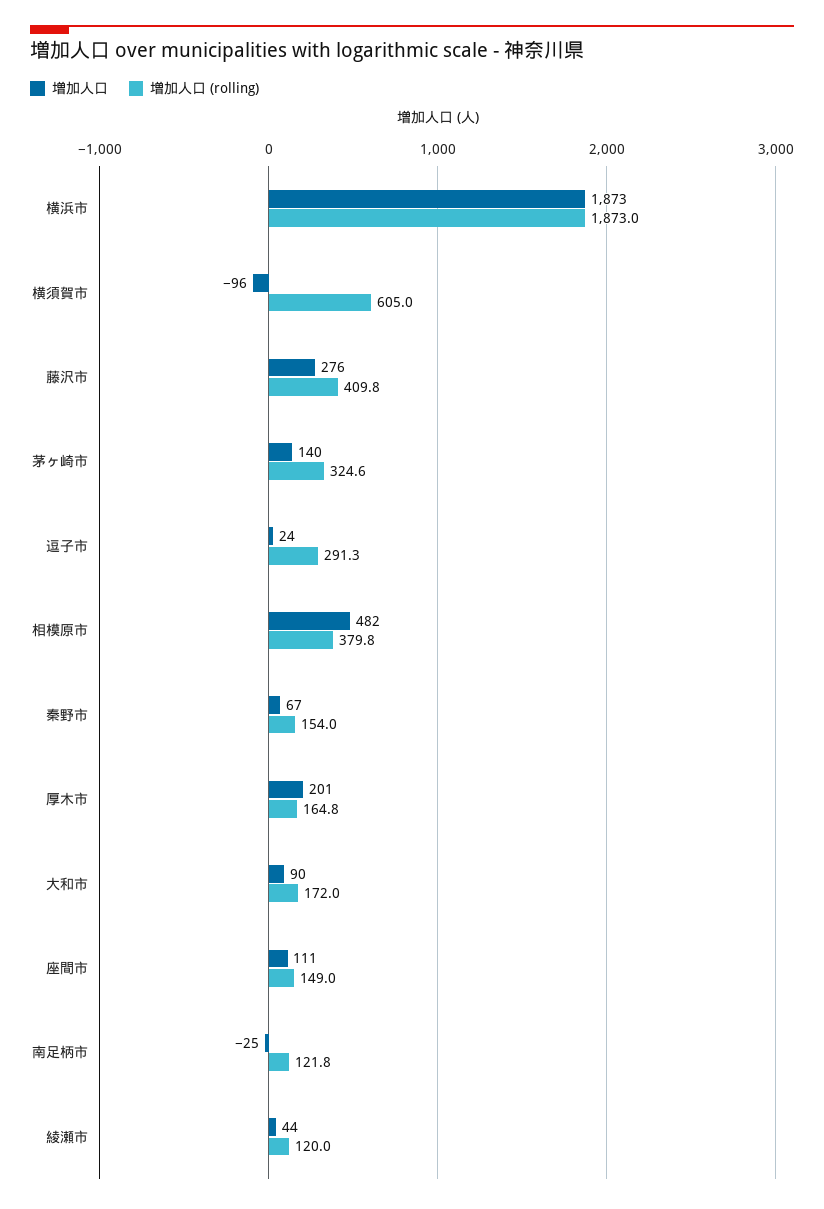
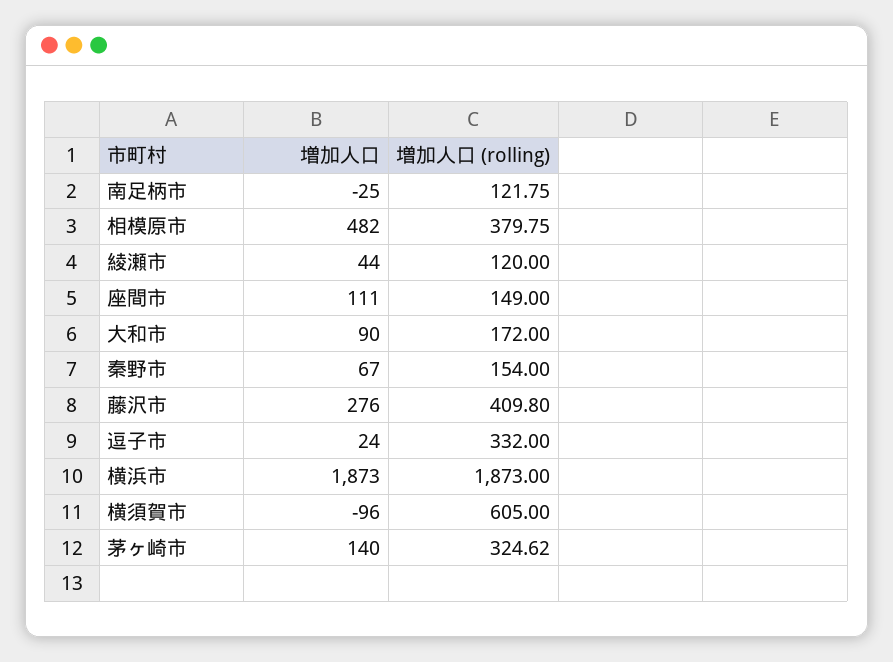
増加人口 (rolling), 逗子市: 291.3 -> 332
増加人口, 厚木市: 201 -> none
増加人口 (rolling), 厚木市: 164.8 -> none

